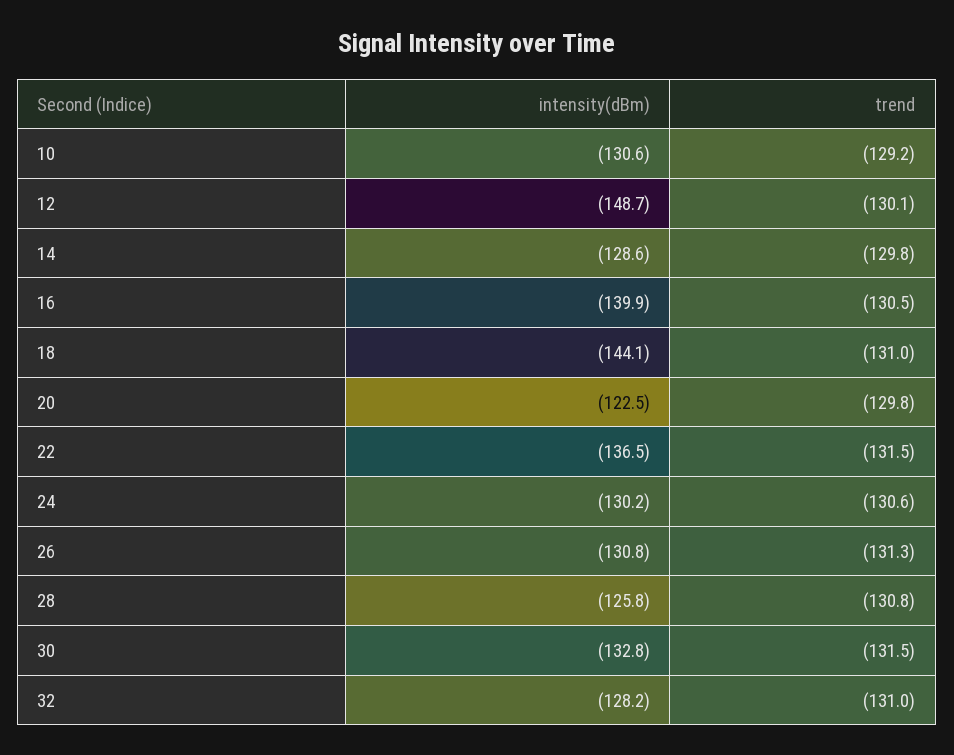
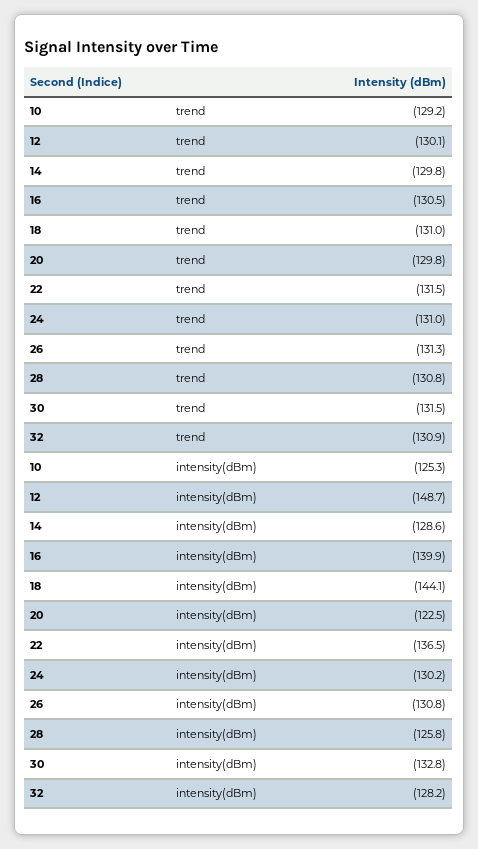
intensity(dBm), 10: -130.6 -> -125.3
trend, 24: -130.6 -> -131
trend, 32: -131 -> -130.9

